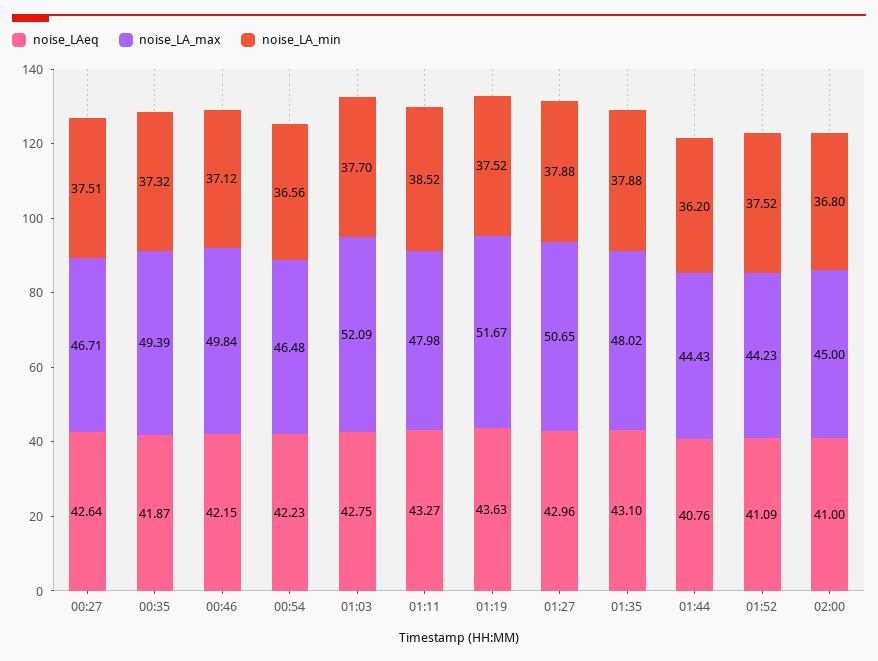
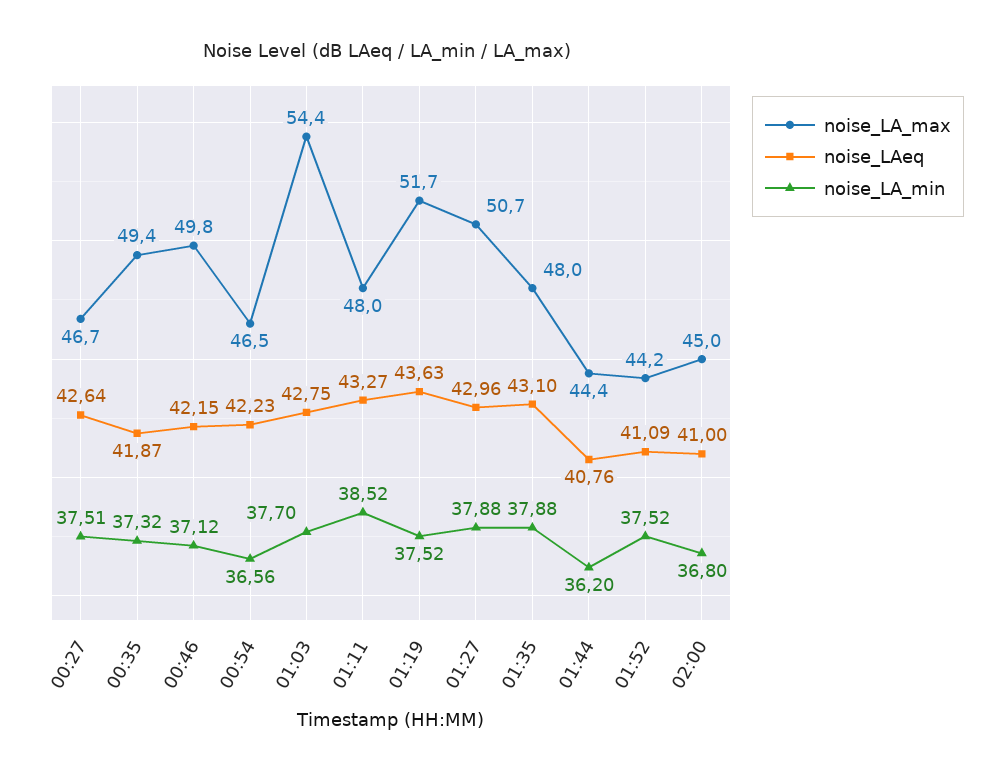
noise_LA_max, 01:03: 52.09 -> 54.4

